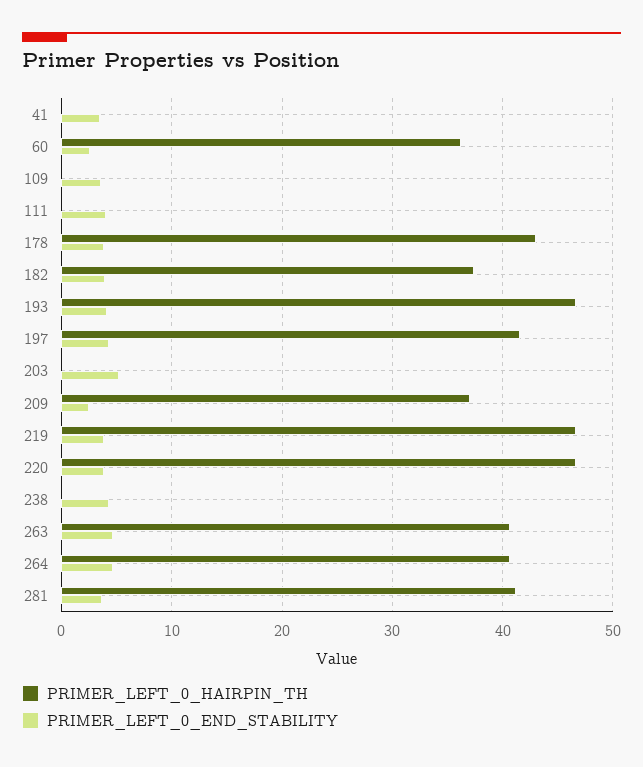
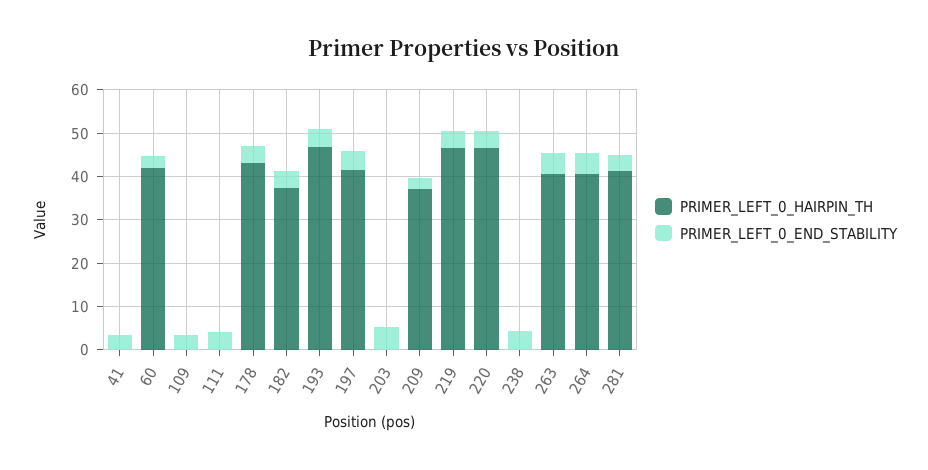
PRIMER_LEFT_0_HAIRPIN_TH, 60: 36 -> 42

